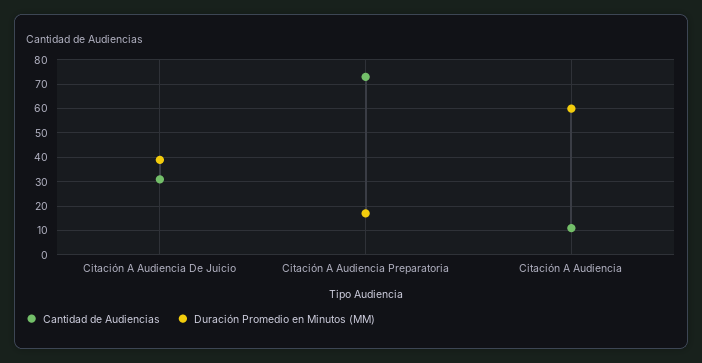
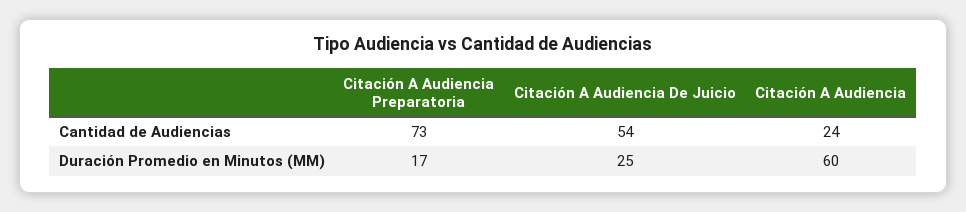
Cantidad de Audiencias, Citación A Audiencia De Juicio: 30 -> 54
Duración Promedio en Minutos (MM), Citación A Audiencia De Juicio: 40 -> 25
Cantidad de Audiencias, Citación A Audiencia: 10 -> 24

